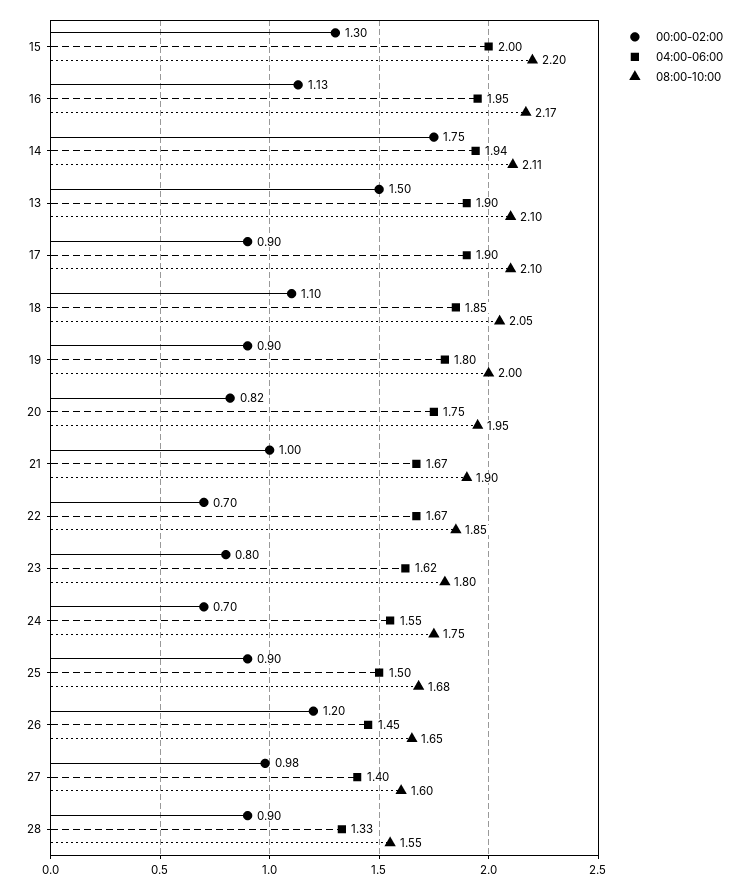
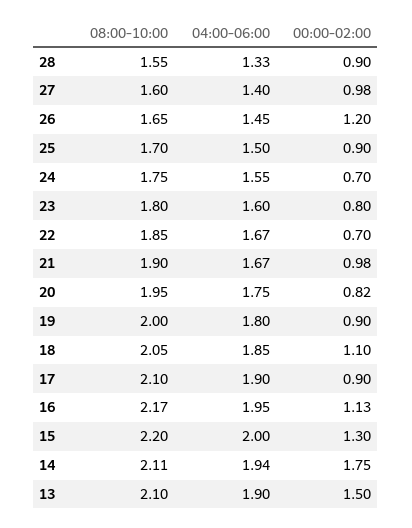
00:00-02:00, 21: 1 -> 0.98
04:00-06:00, 23: 1.62 -> 1.6
08:00-10:00, 25: 1.68 -> 1.7

